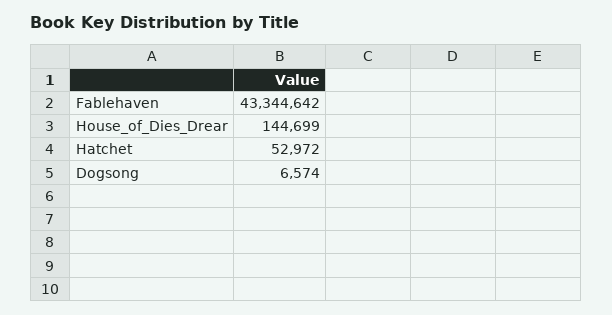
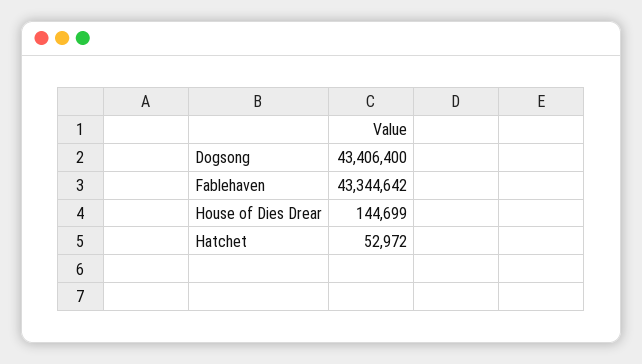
Dogsong: 6574 -> 43406400

